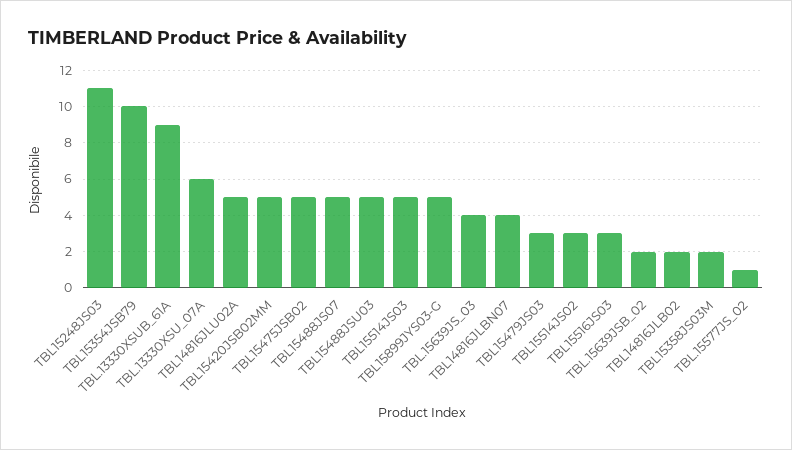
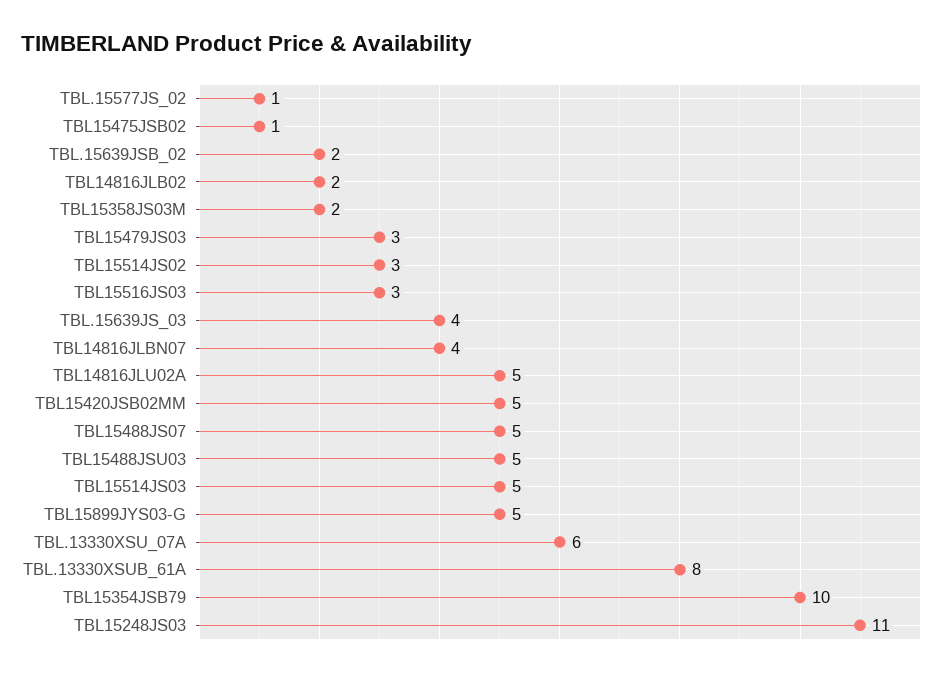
TBL.13330XSUB_61A: 9 -> 8
TBL15475JSB02: 5 -> 1

